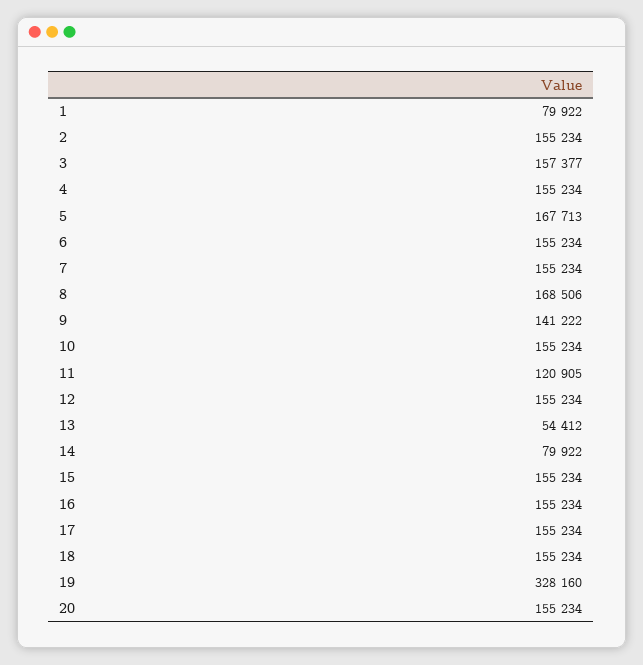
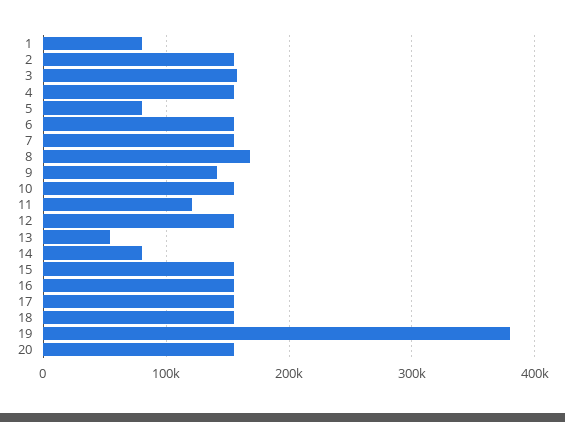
5: 167713 -> 80000
19: 328160 -> 380000

